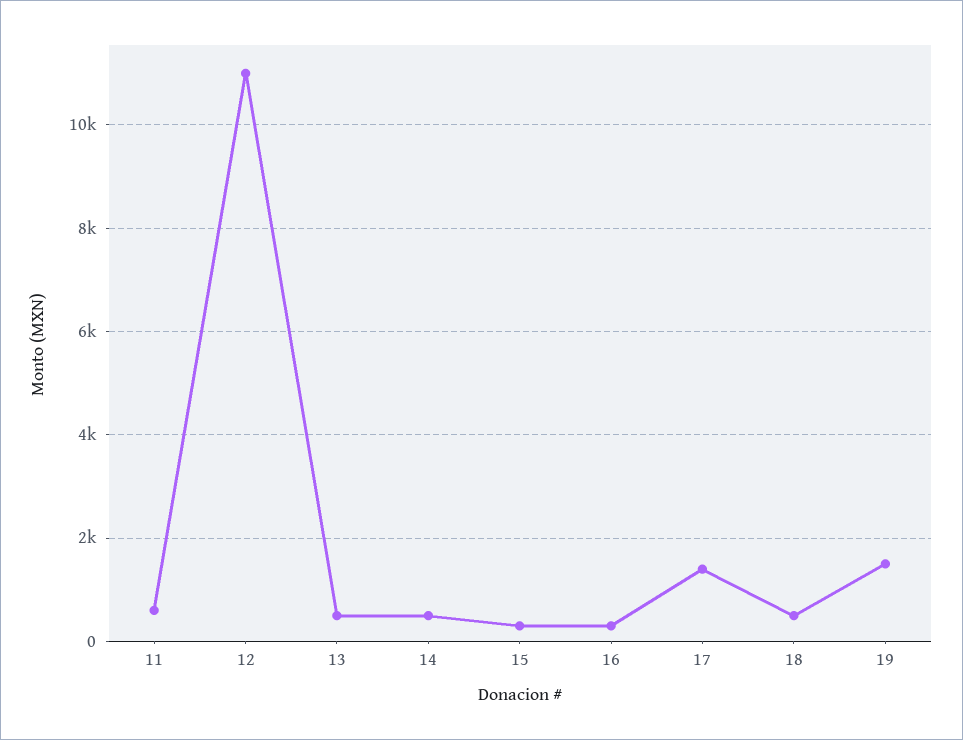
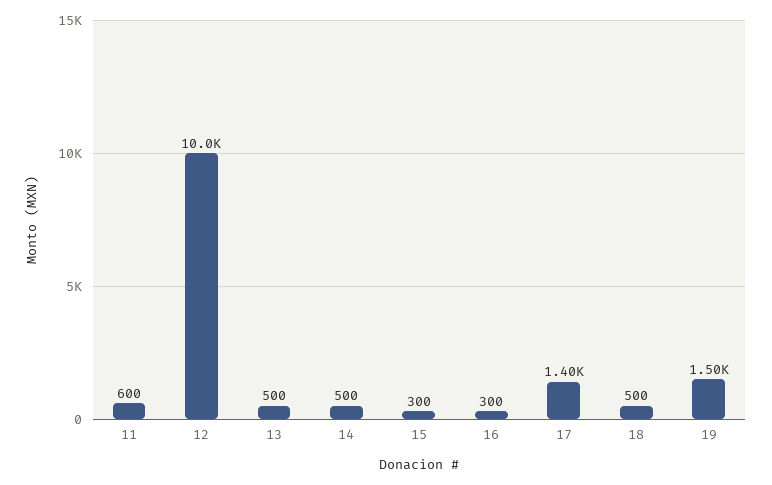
12: 11000 -> 10000

